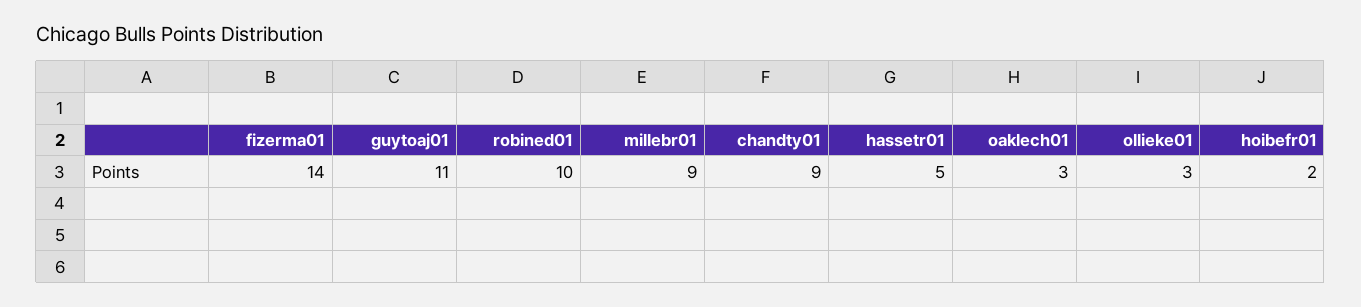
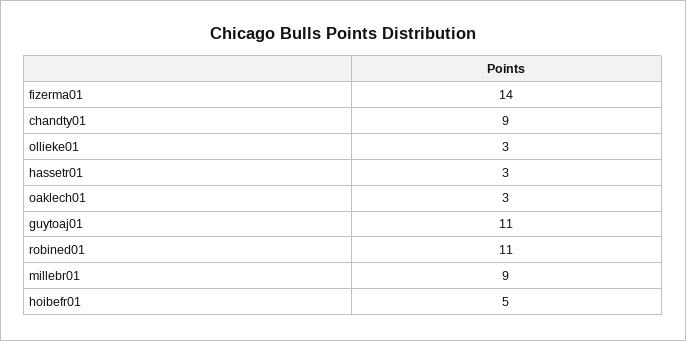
robined01: 10 -> 11
hassetr01: 5 -> 3
hoibefr01: 2 -> 5

